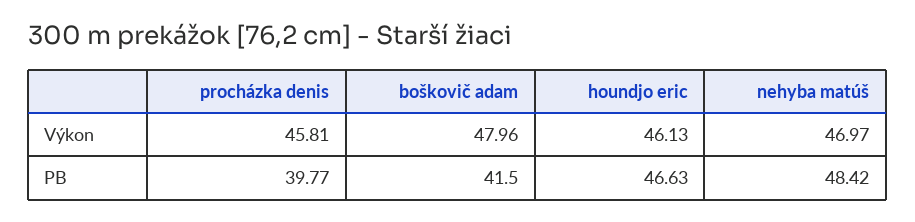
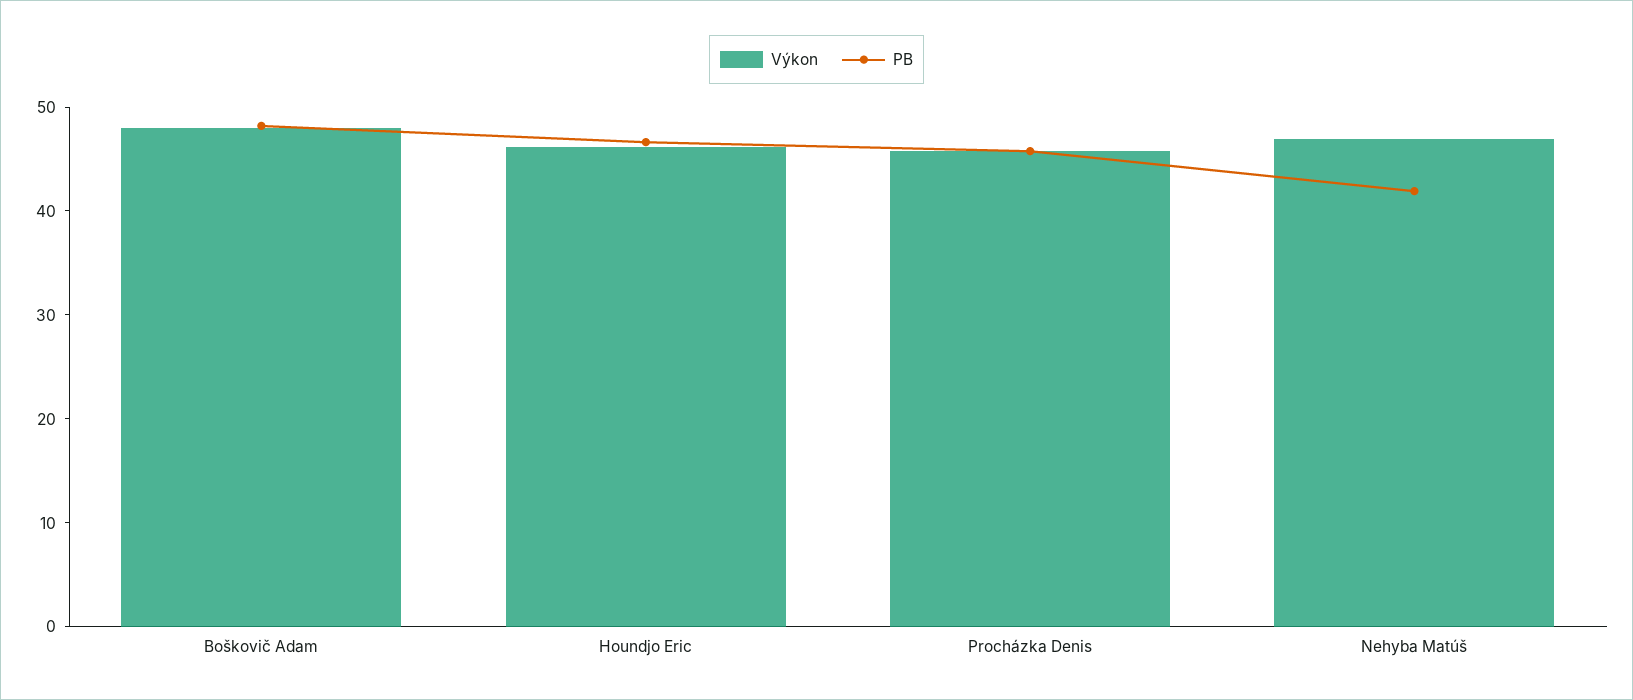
PB, procházka denis: 39.77 -> 46
PB, boškovič adam: 41.5 -> 48
PB, nehyba matúš: 48.42 -> 42

